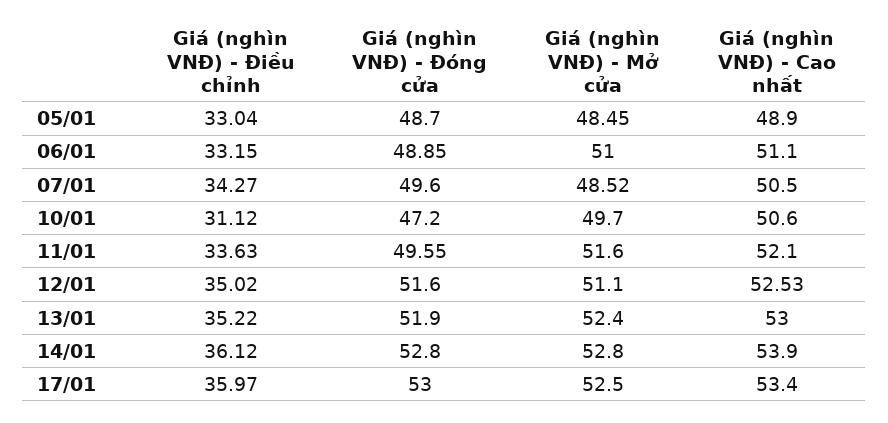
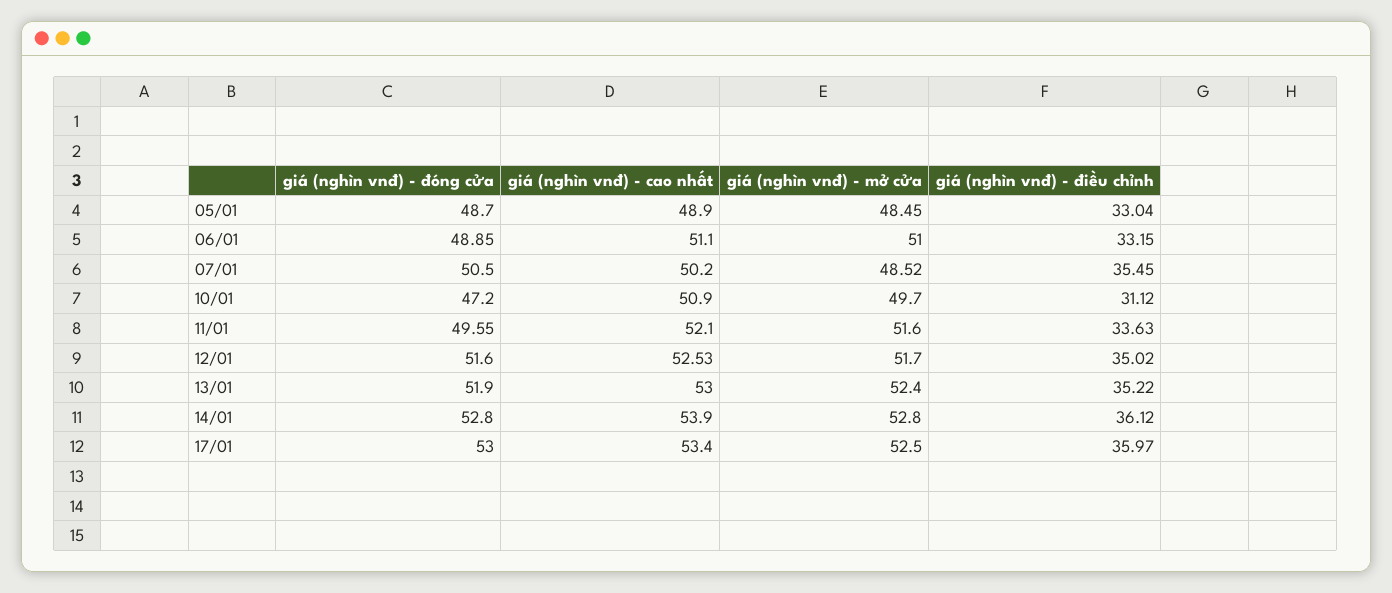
Giá (nghìn VNĐ) - Điều chỉnh, 07/01: 34.27 -> 35.45
Giá (nghìn VNĐ) - Đóng cửa, 07/01: 49.6 -> 50.5
Giá (nghìn VNĐ) - Cao nhất, 07/01: 50.5 -> 50.2
Giá (nghìn VNĐ) - Cao nhất, 10/01: 50.6 -> 50.9
Giá (nghìn VNĐ) - Mở cửa, 12/01: 51.1 -> 51.7

